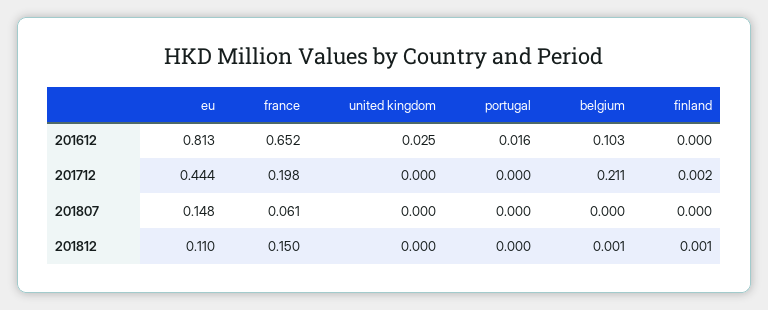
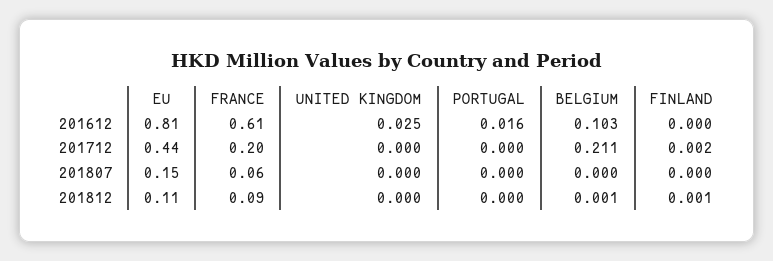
france, 201612: 0.652 -> 0.61
france, 201812: 0.15 -> 0.09

